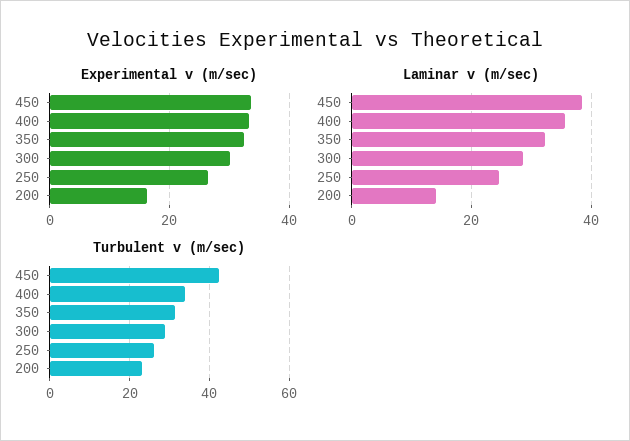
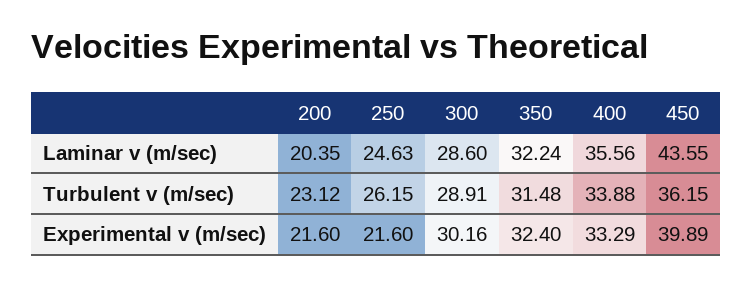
Experimental v (m/sec), 450: 34 -> 39.89
Experimental v (m/sec), 250: 26 -> 21.6
Experimental v (m/sec), 200: 16 -> 21.6
Laminar v (m/sec), 450: 38 -> 43.55
Laminar v (m/sec), 200: 14 -> 20.35
Turbulent v (m/sec), 450: 42 -> 36.15

